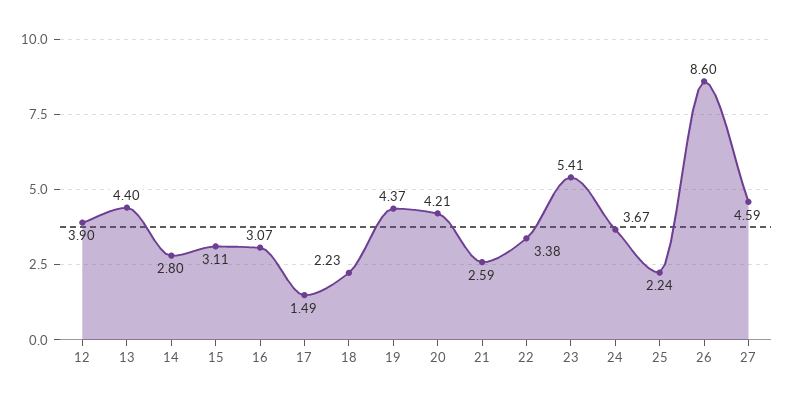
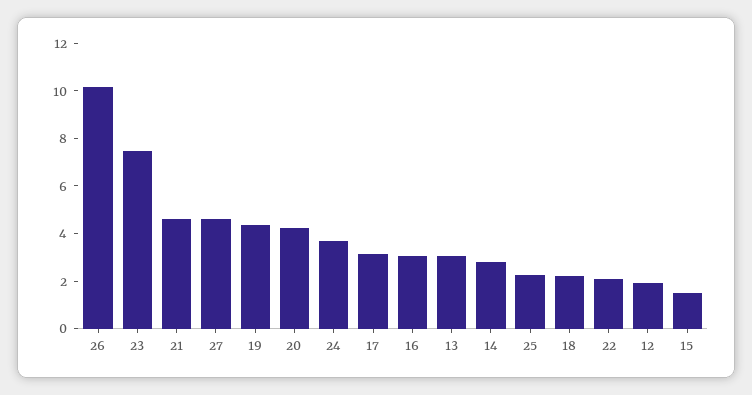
12: 3.9 -> 2
13: 4.4 -> 3
15: 3.11 -> 1.5
17: 1.49 -> 3
21: 2.59 -> 4.5
22: 3.38 -> 2
23: 5.41 -> 7.5
26: 8.6 -> 10

